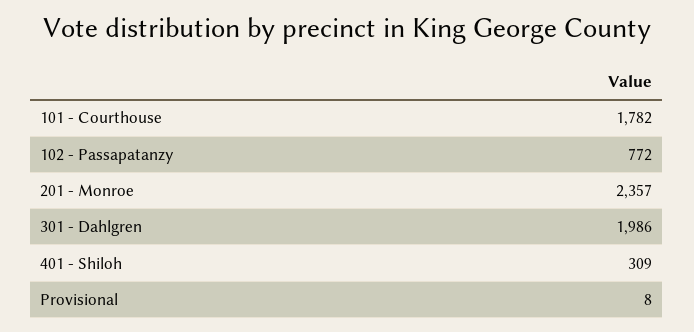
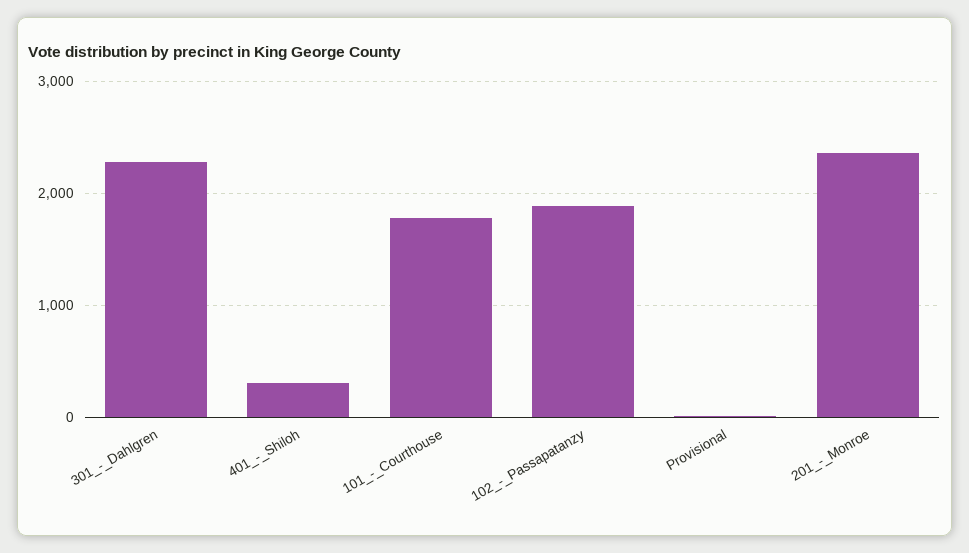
102 - Passapatanzy: 772 -> 1900
301 - Dahlgren: 1986 -> 2300

